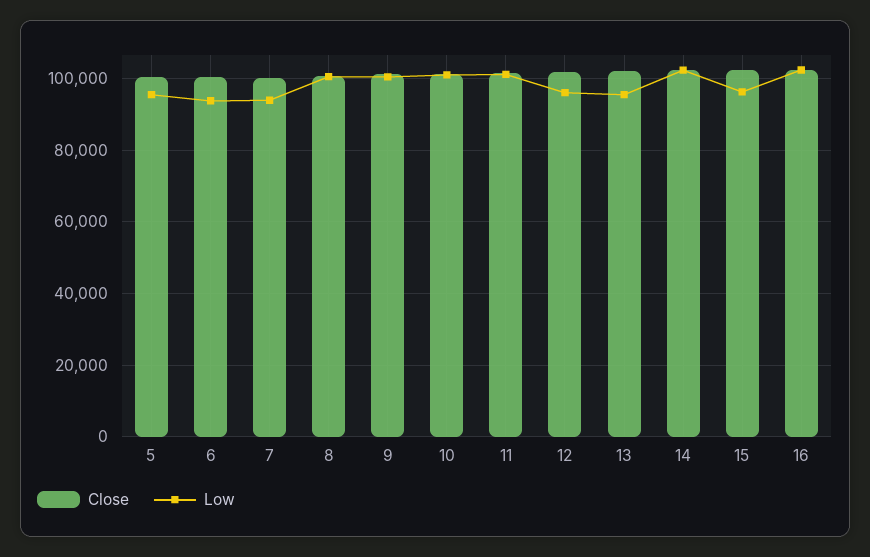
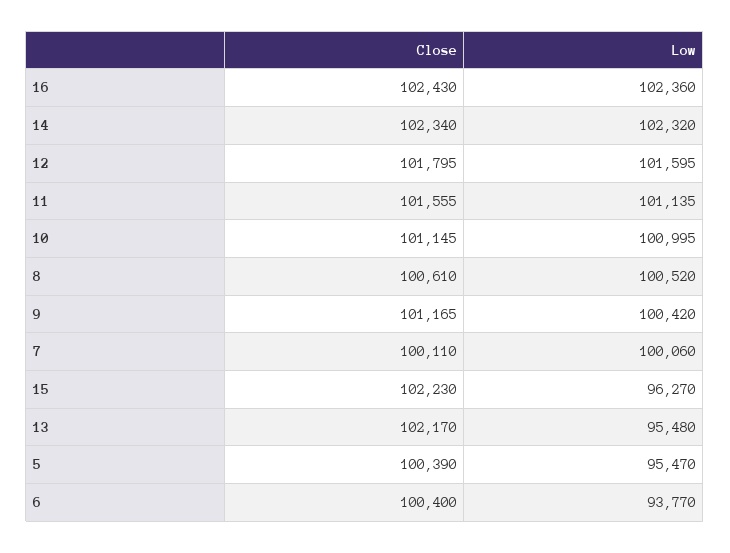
Low, 7: 94000 -> 100060
Low, 12: 96000 -> 101595

